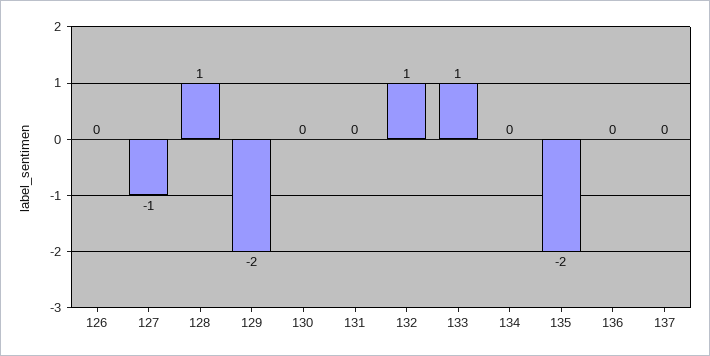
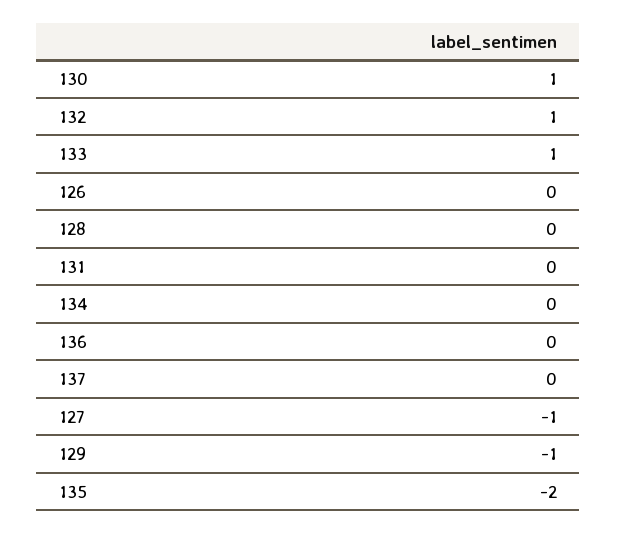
128: 1 -> 0
129: -2 -> -1
130: 0 -> 1

